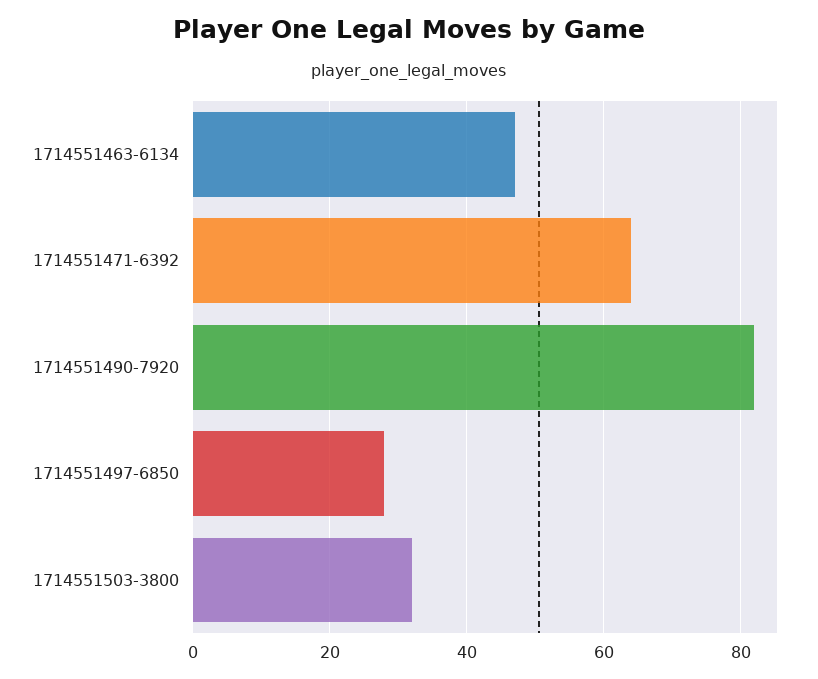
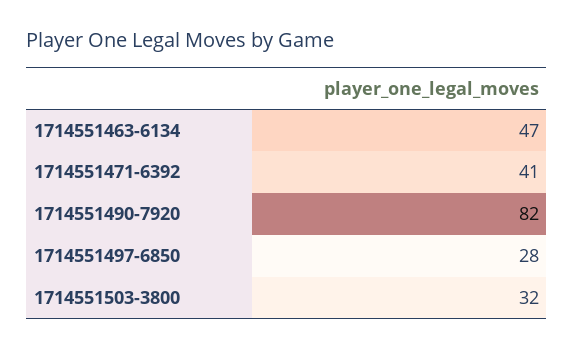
1714551471-6392: 65 -> 41

